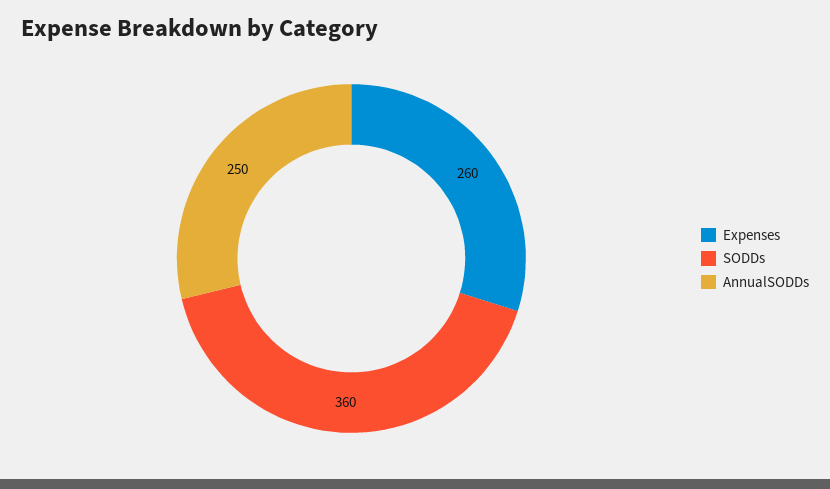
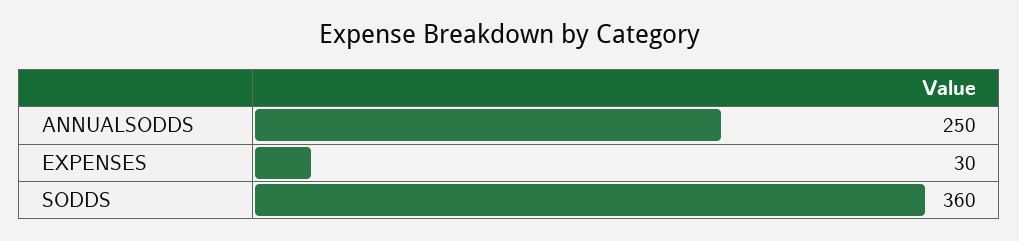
Expenses: 260 -> 30

